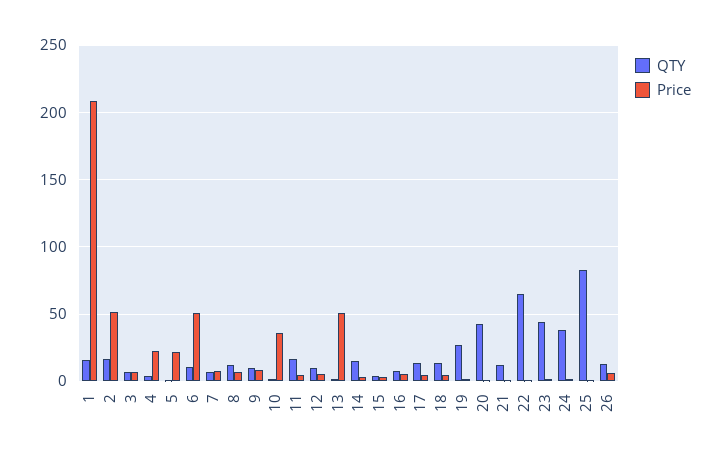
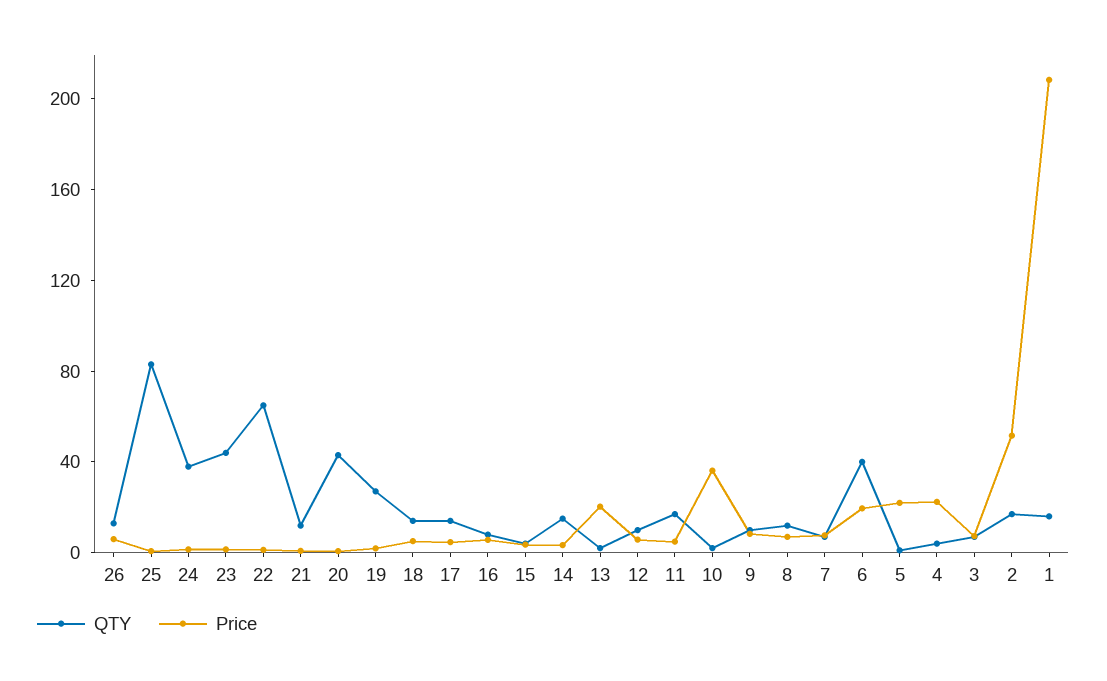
QTY, 6: 10 -> 40
Price, 6: 50 -> 20
Price, 13: 50 -> 20

